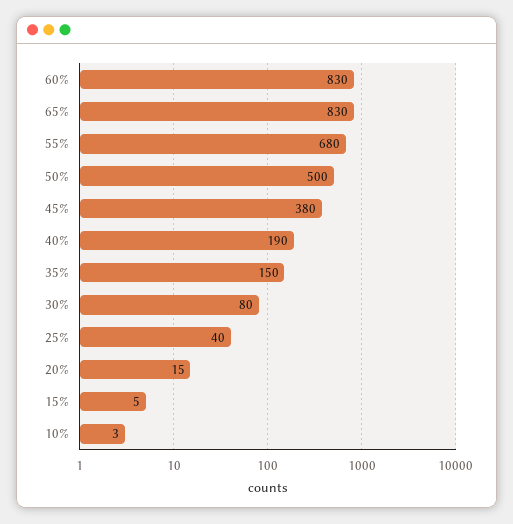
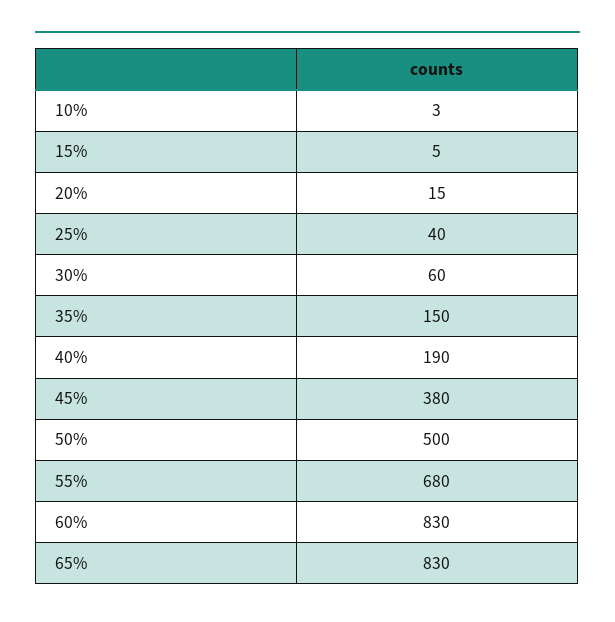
30%: 80 -> 60

